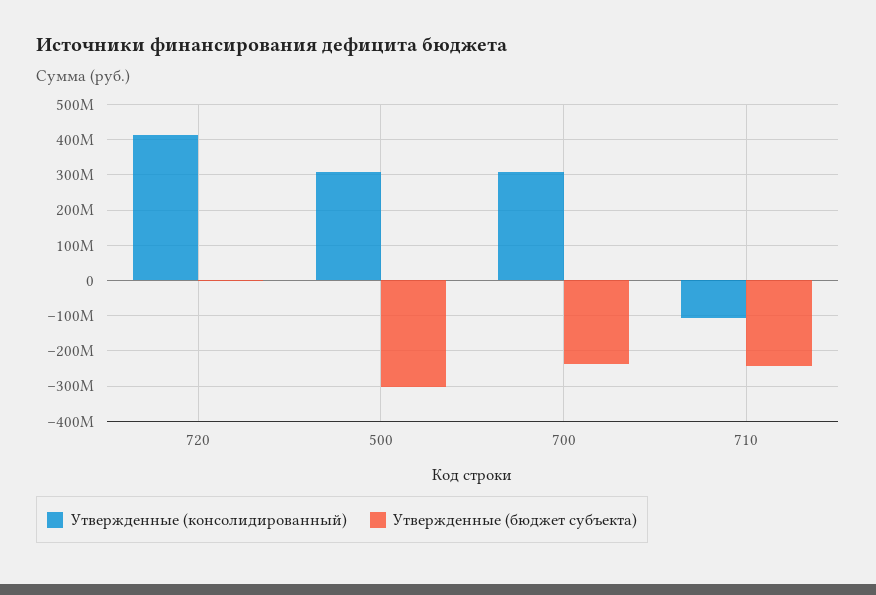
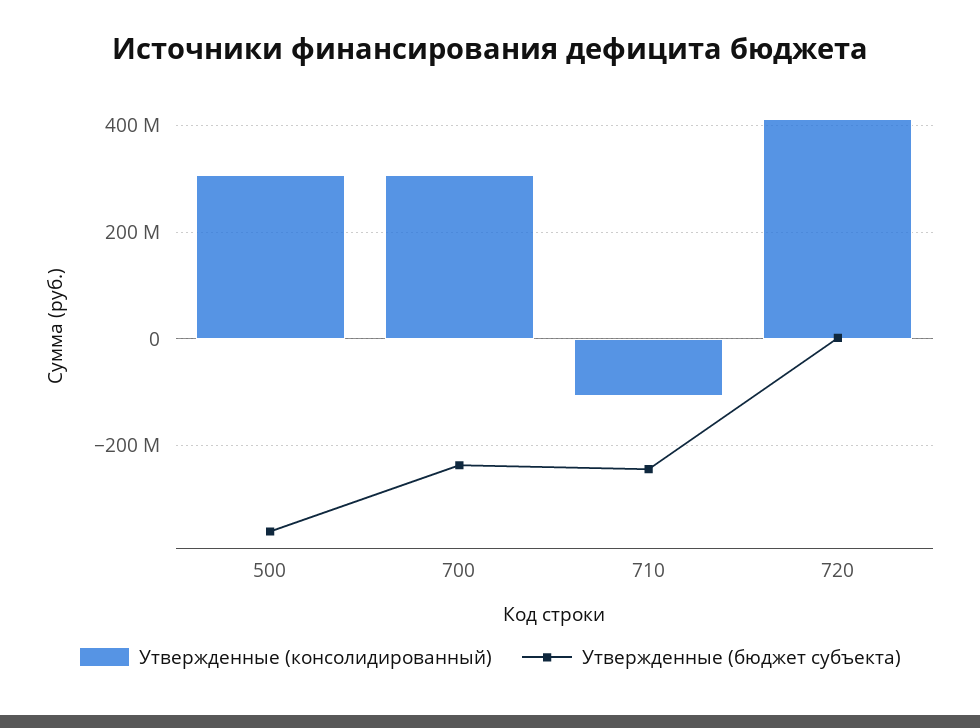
Утвержденные (бюджет субъекта), 500: -300000000 -> -360000000

